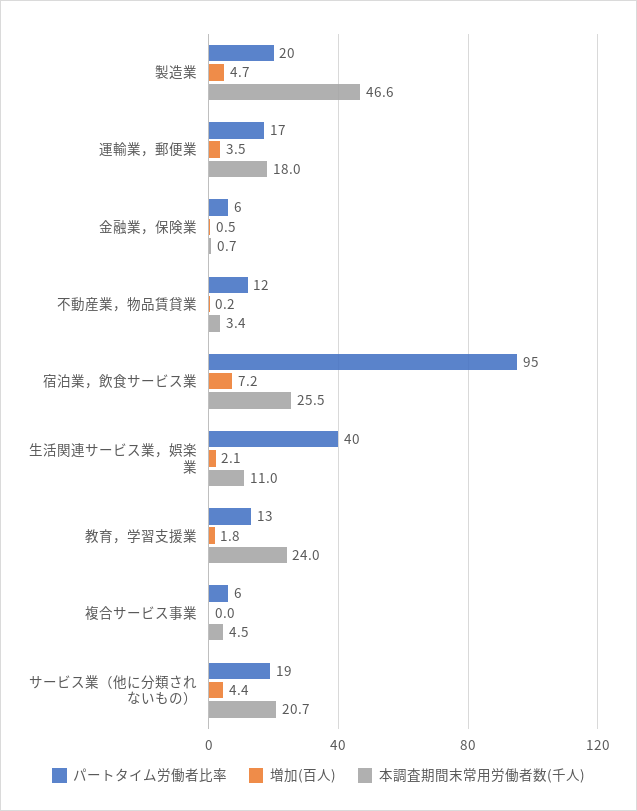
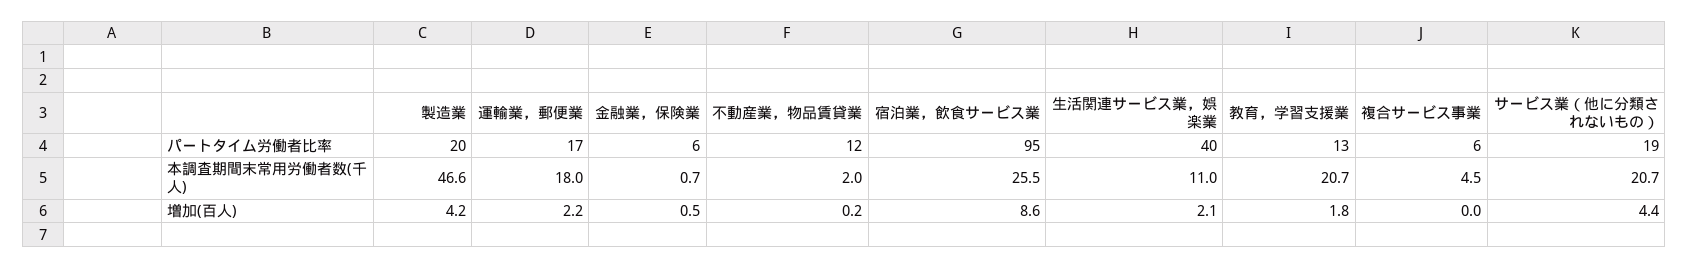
増加(百人), 製造業: 4.7 -> 4.2
増加(百人), 運輸業，郵便業: 3.5 -> 2.2
本調査期間末常用労働者数(千人), 不動産業，物品賃貸業: 3.4 -> 2
増加(百人), 宿泊業，飲食サービス業: 7.2 -> 8.6
本調査期間末常用労働者数(千人), 教育，学習支援業: 24 -> 20.7

